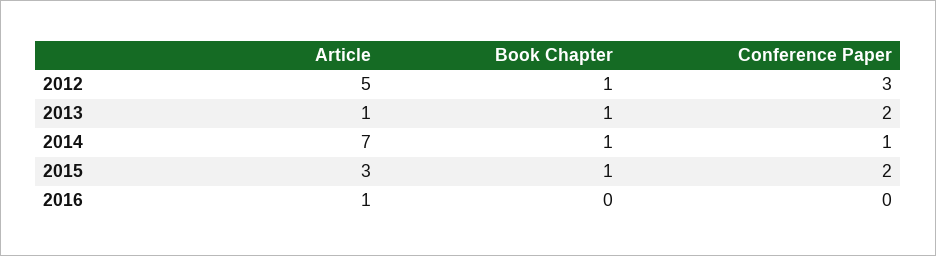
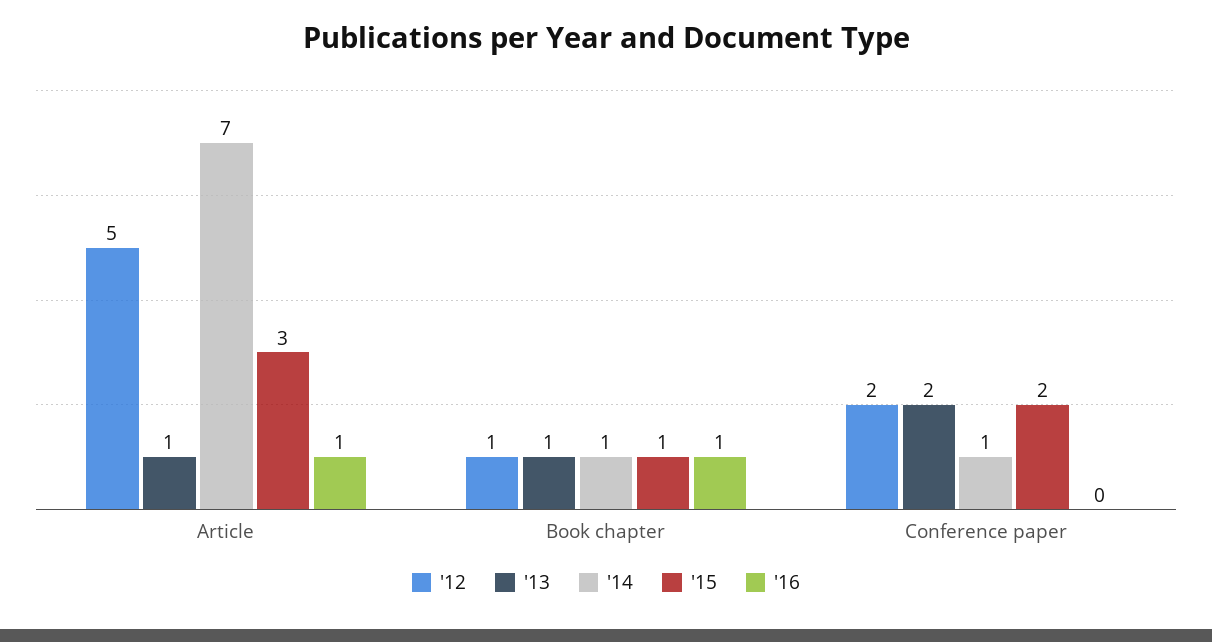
2012, Conference Paper: 3 -> 2
2016, Book Chapter: 0 -> 1

